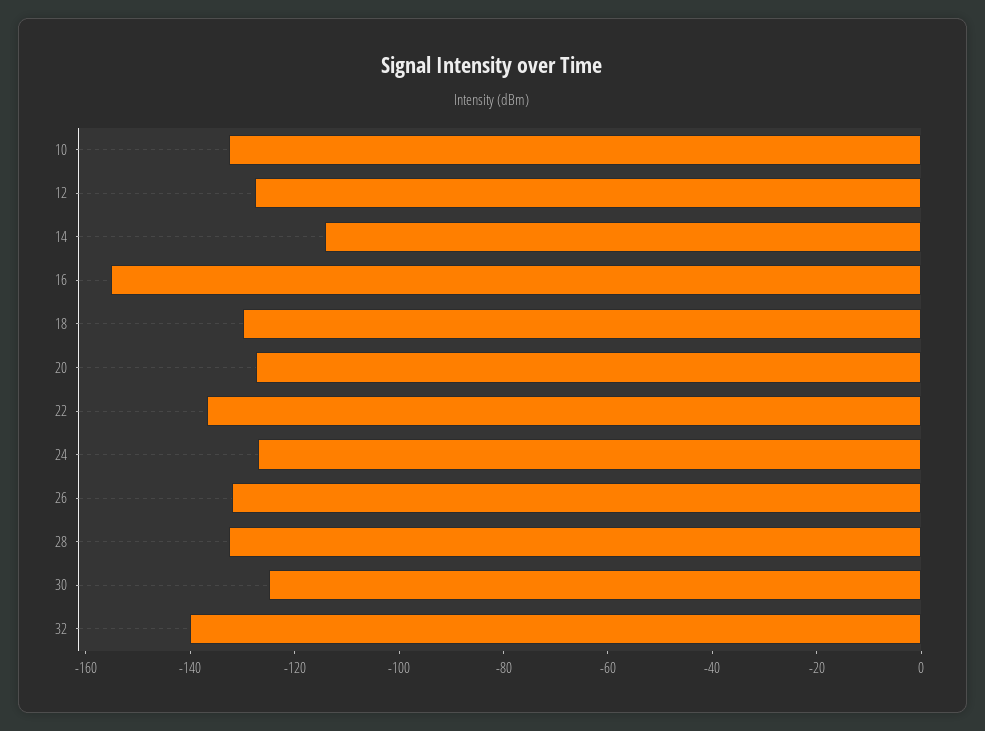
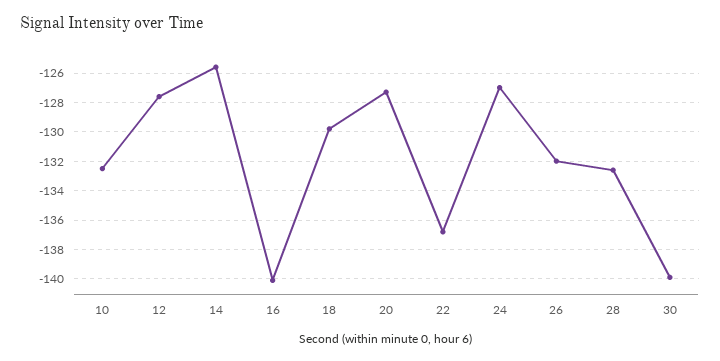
14: -115 -> -125.5
16: -155 -> -140
30: -125 -> -140
32: -140 -> none

